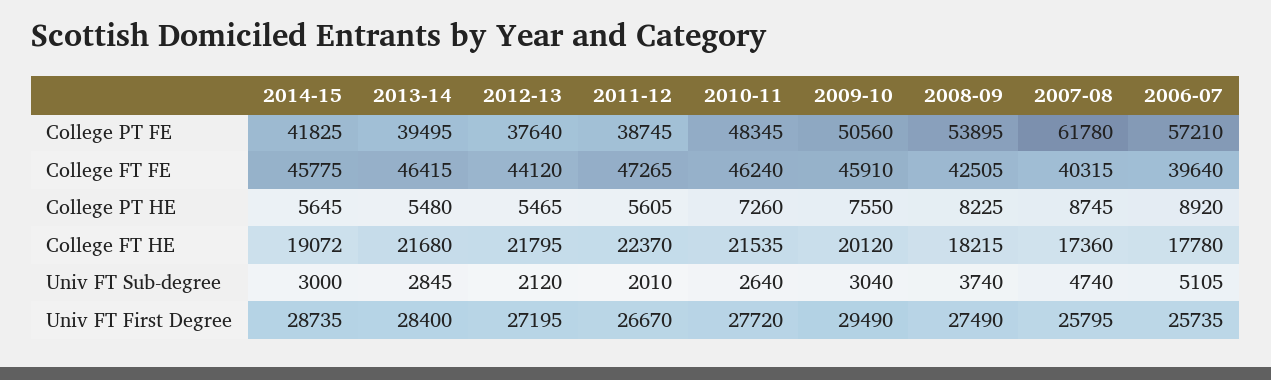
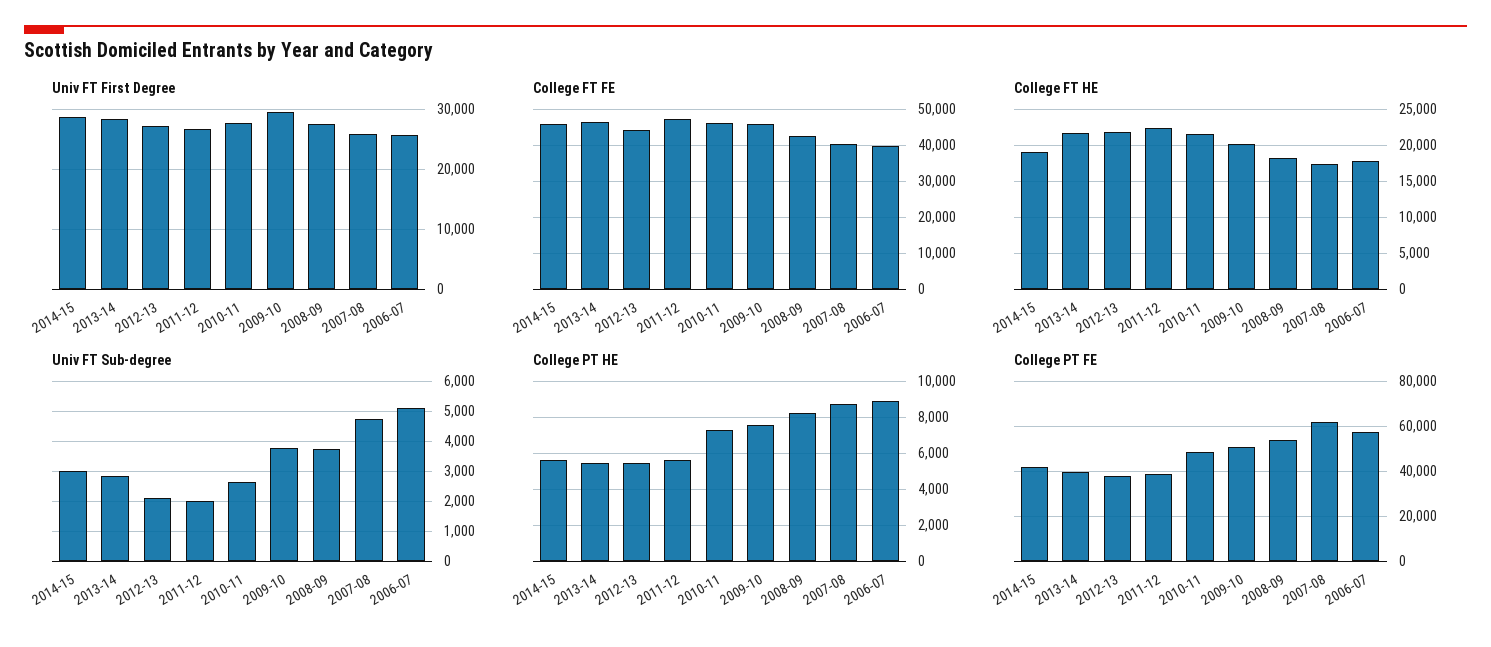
Univ FT Sub-degree, 2009-10: 3040 -> 3800

